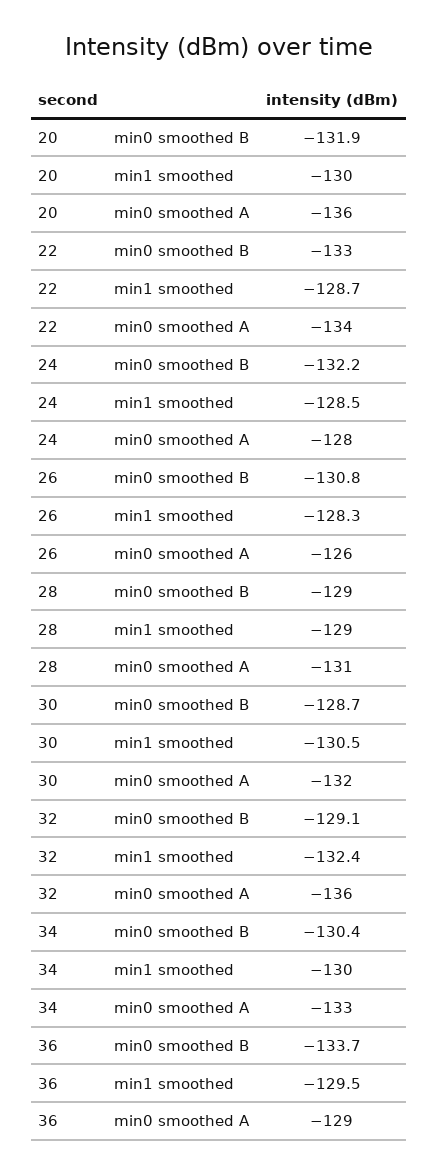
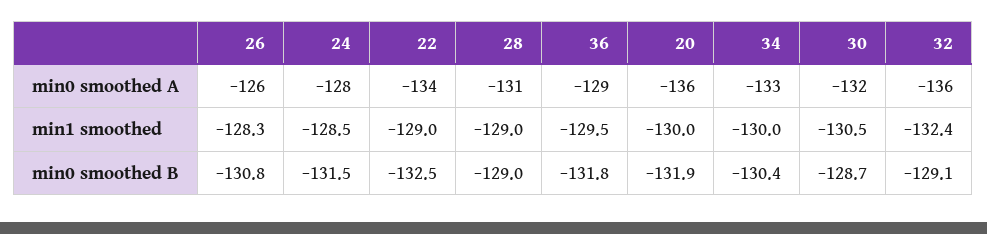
22, min0 smoothed B: -133 -> -132.5
22, min1 smoothed: -128.7 -> -129
24, min0 smoothed B: -132.2 -> -131.5
36, min0 smoothed B: -133.7 -> -131.8

